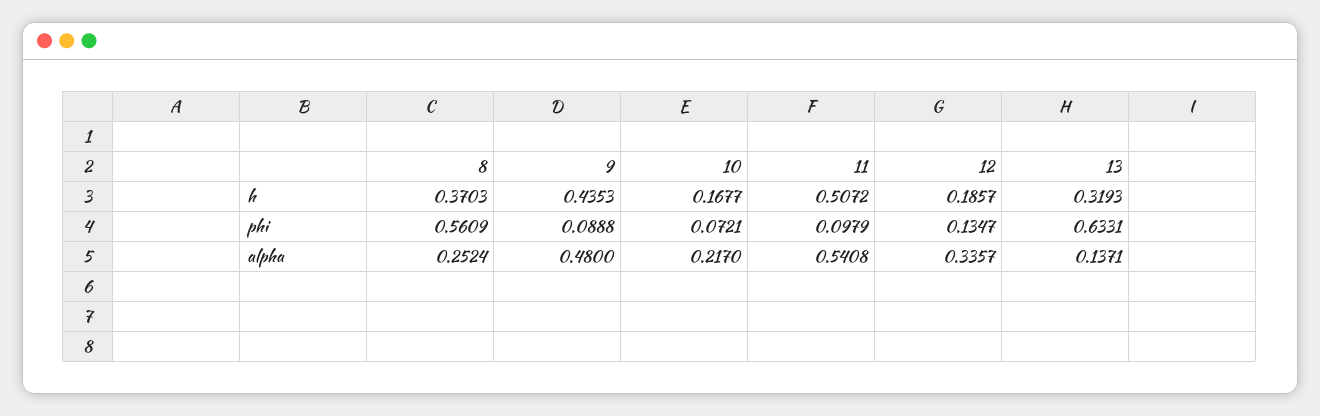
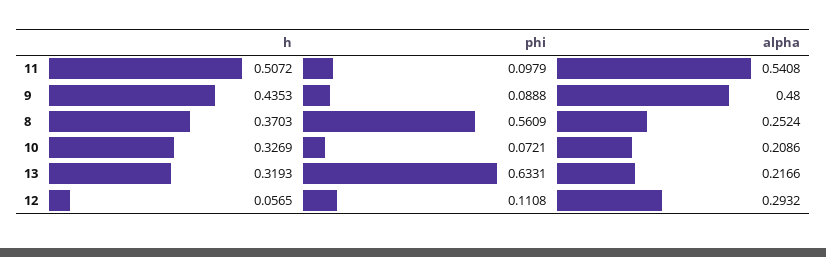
10, h: 0.1677 -> 0.3269
12, h: 0.1857 -> 0.0565
12, phi: 0.1347 -> 0.1108
10, alpha: 0.217 -> 0.2086
12, alpha: 0.3357 -> 0.2932
13, alpha: 0.1371 -> 0.2166

